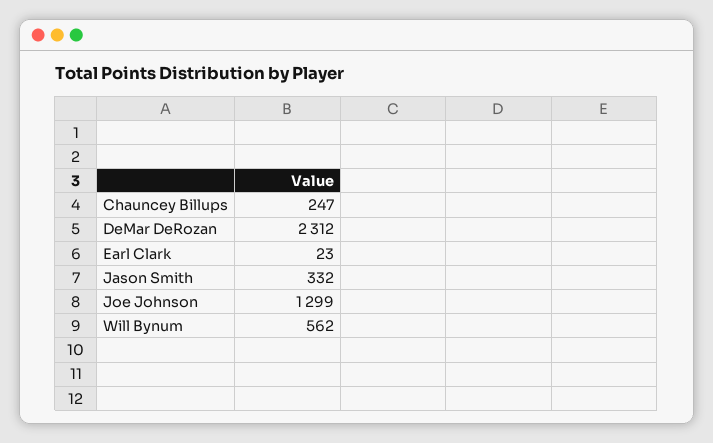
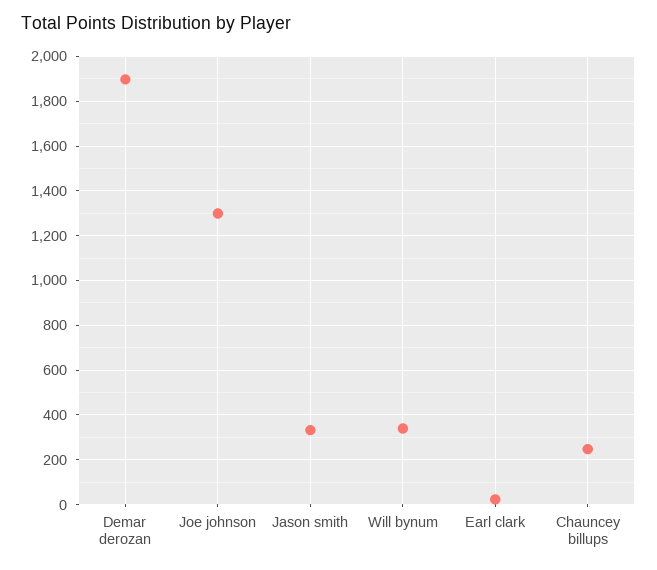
DeMar DeRozan: 2312 -> 1900
Will Bynum: 562 -> 350

